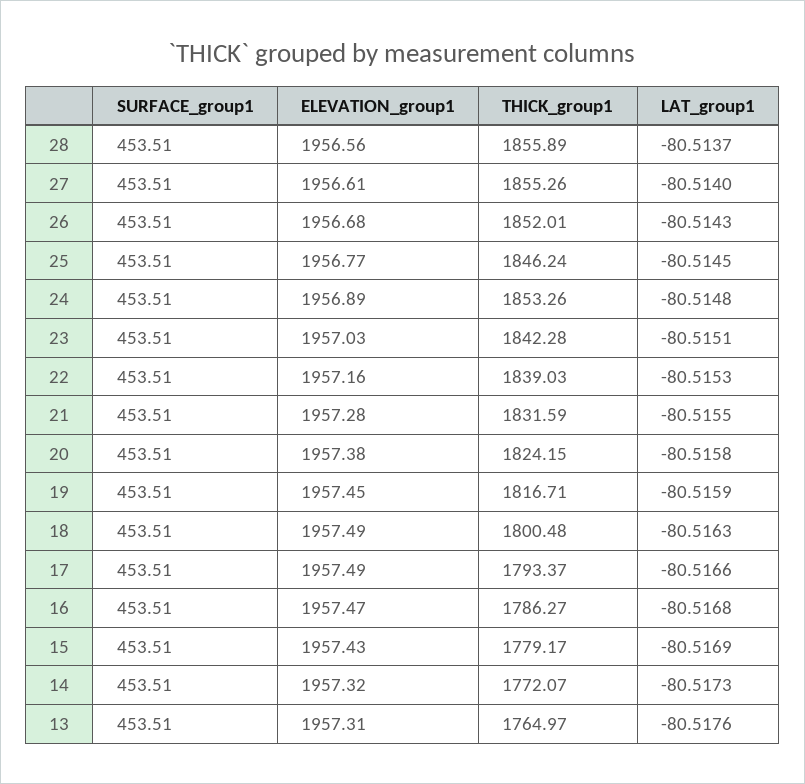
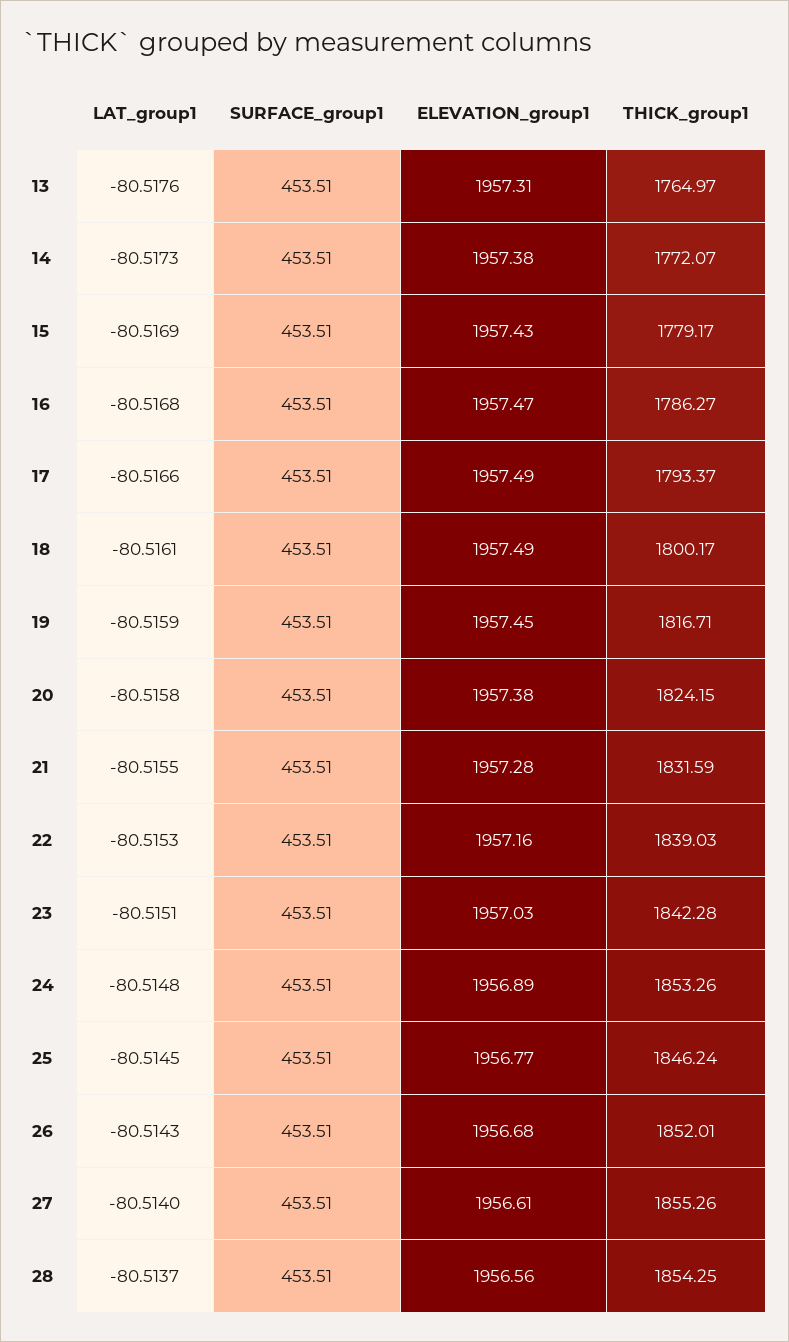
THICK_group1, 28: 1855.89 -> 1854.25
THICK_group1, 18: 1800.48 -> 1800.17
LAT_group1, 18: -80.5163 -> -80.5161
ELEVATION_group1, 14: 1957.32 -> 1957.38

